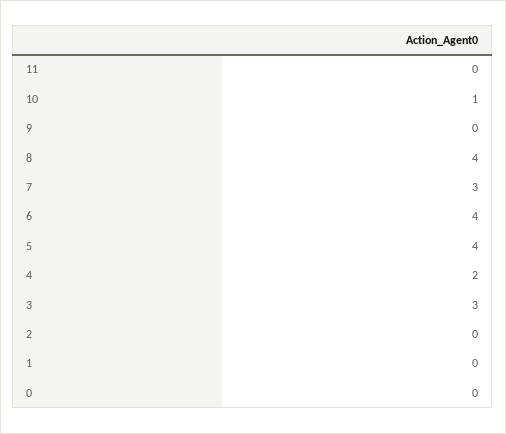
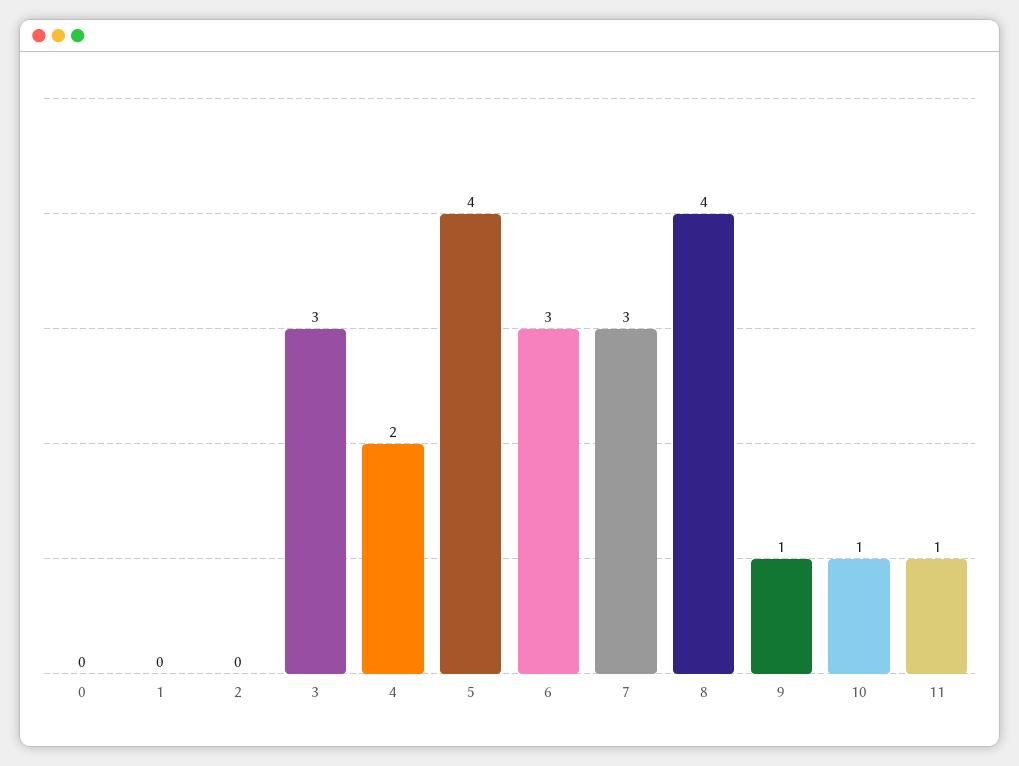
11: 0 -> 1
9: 0 -> 1
6: 4 -> 3

